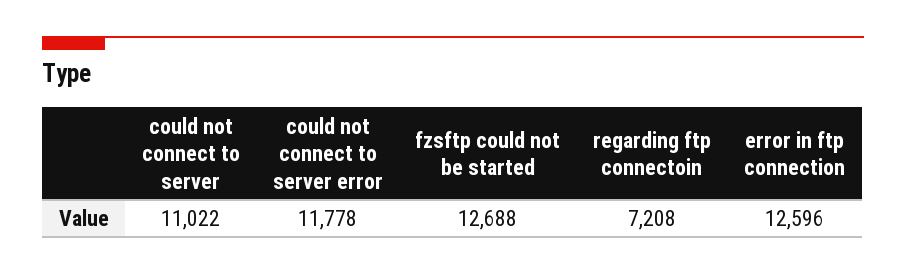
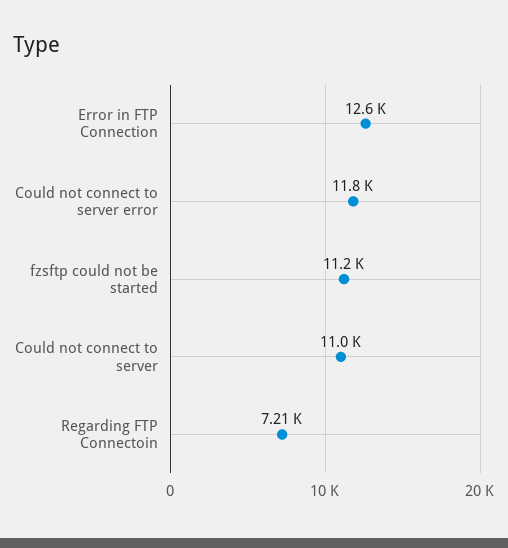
fzsftp could not be started: 12688 -> 11200

